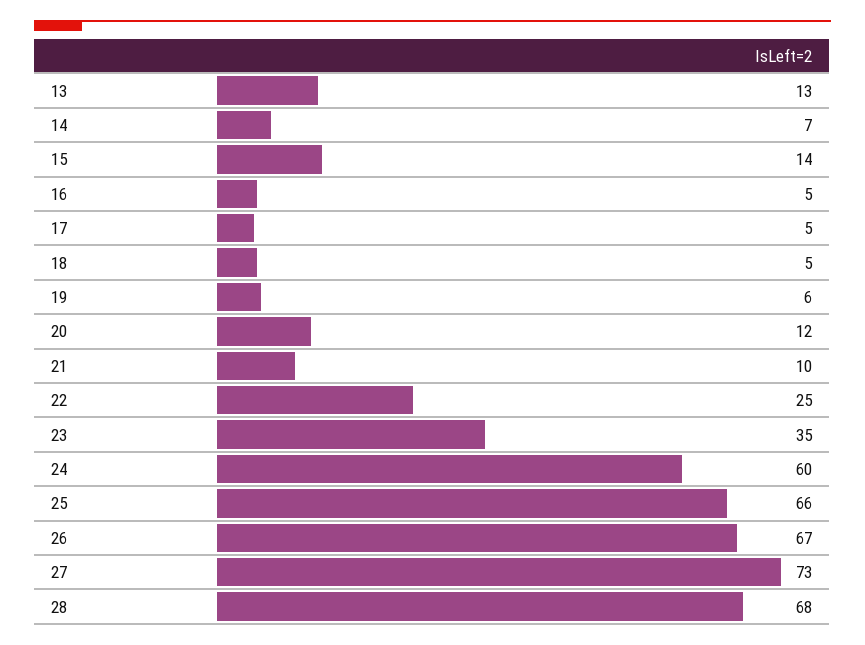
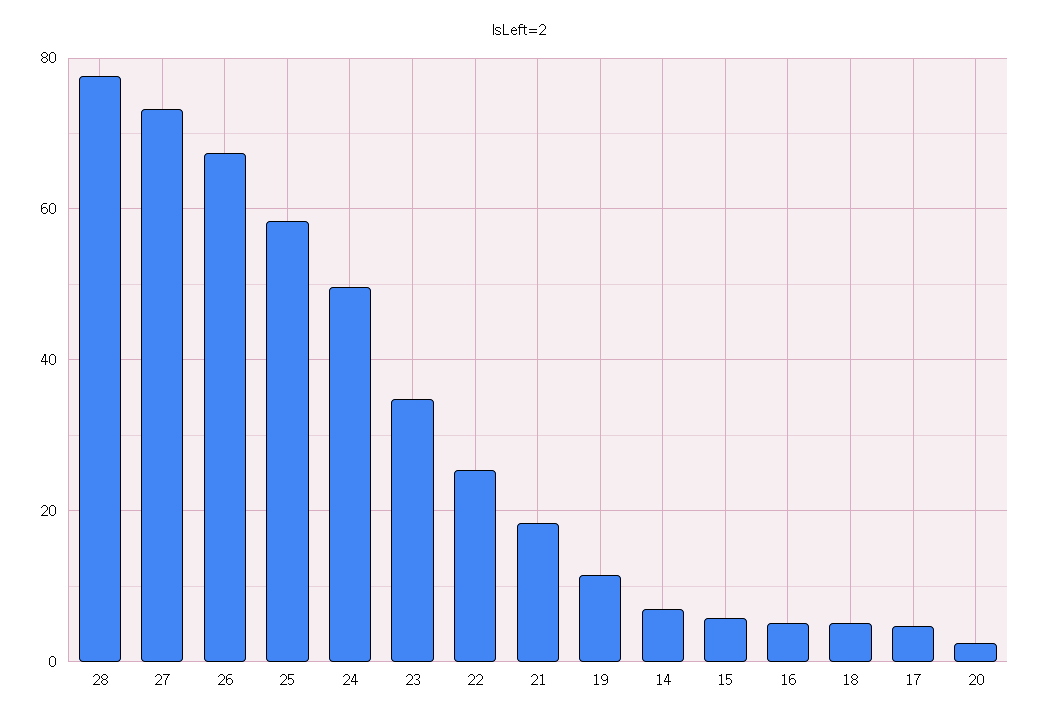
13: 13 -> none
15: 14 -> 6
19: 6 -> 12
20: 12 -> 2
21: 10 -> 18
24: 60 -> 50
25: 66 -> 58
28: 68 -> 78

